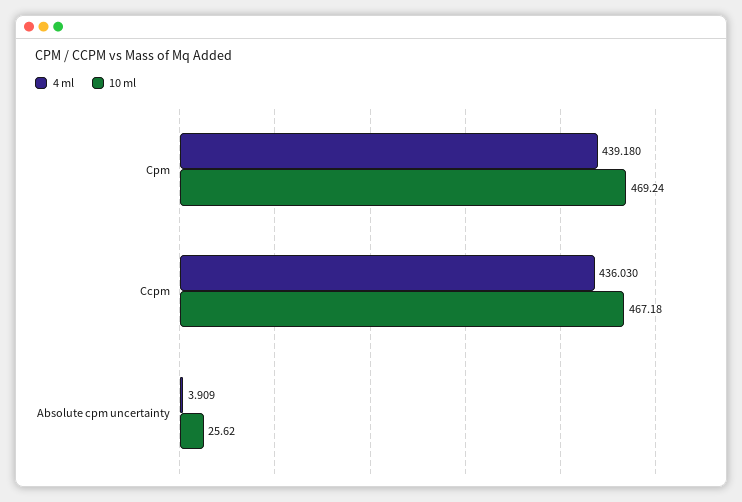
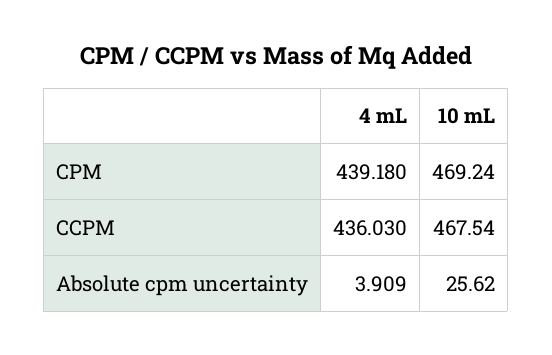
10 ml, Ccpm: 467.18 -> 467.54

